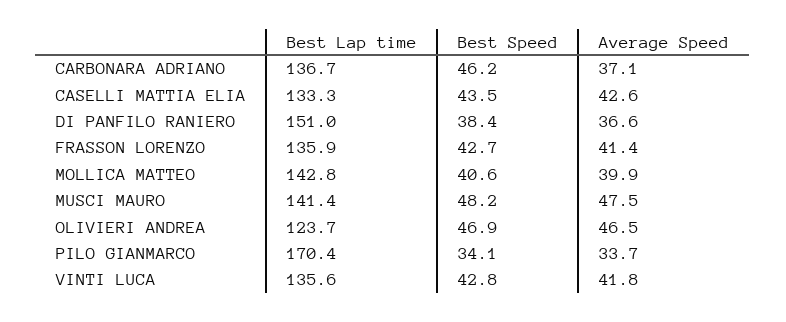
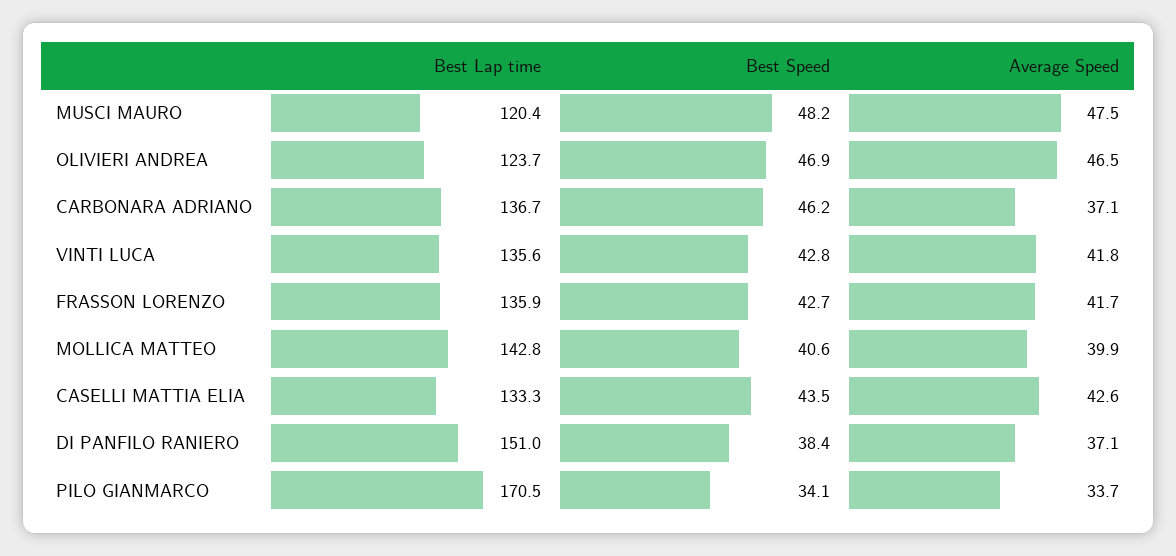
Average Speed, DI PANFILO RANIERO: 36.6 -> 37.1
Average Speed, FRASSON LORENZO: 41.4 -> 41.7
Best Lap time, MUSCI MAURO: 141.4 -> 120.4
Best Lap time, PILO GIANMARCO: 170.4 -> 170.5

